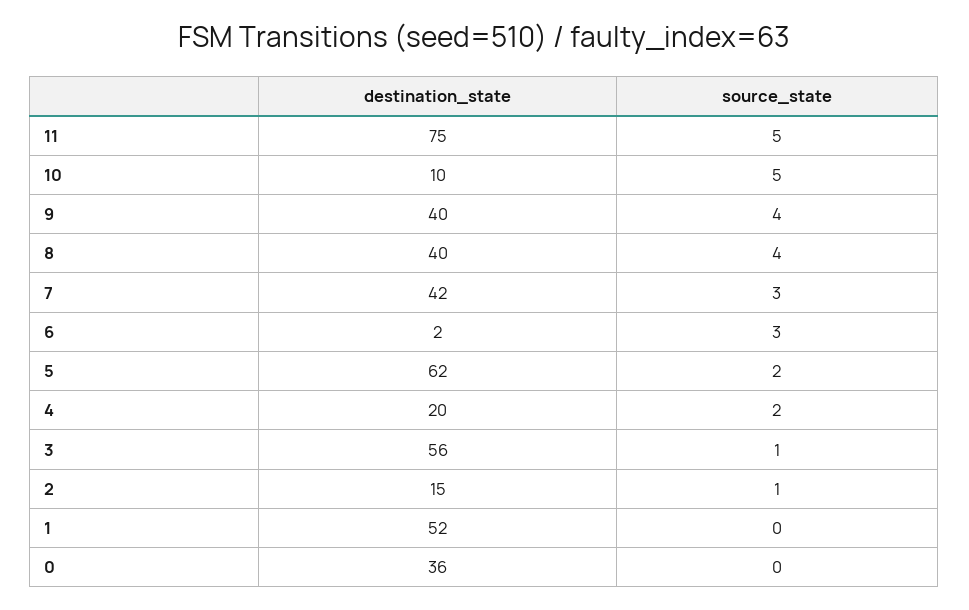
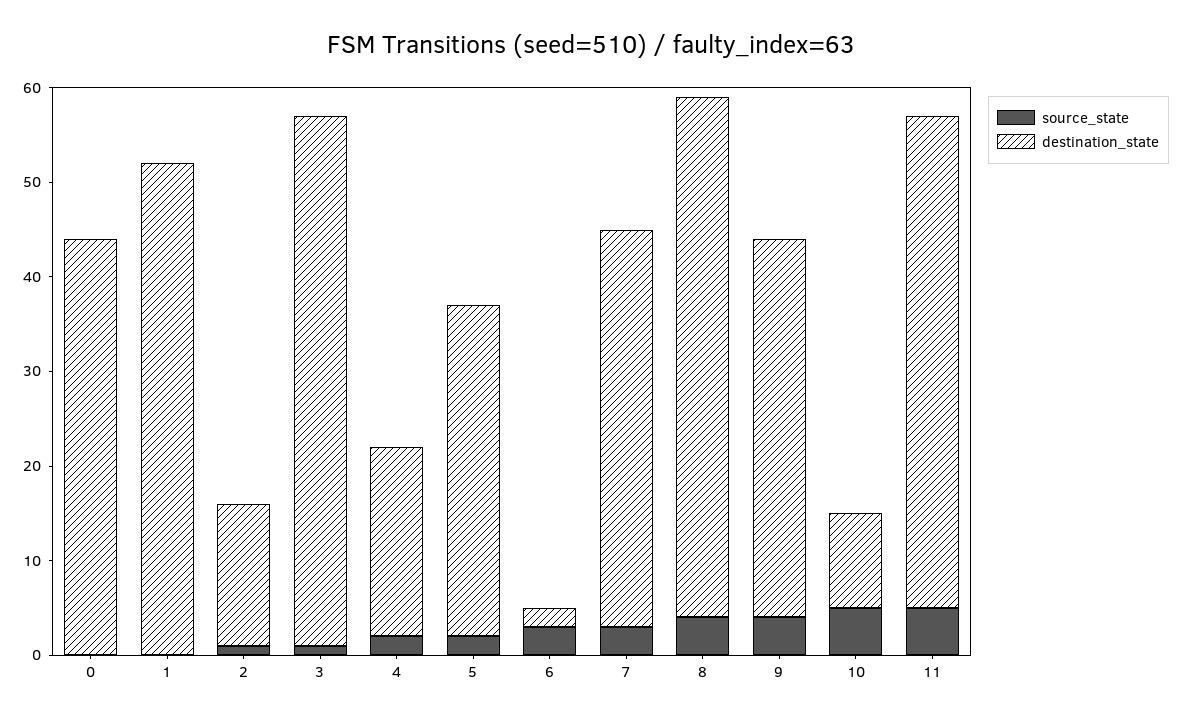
destination_state, 11: 75 -> 52
destination_state, 8: 40 -> 55
destination_state, 5: 62 -> 35
destination_state, 0: 36 -> 44

